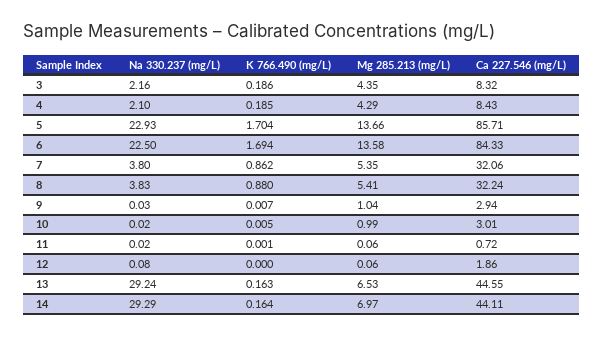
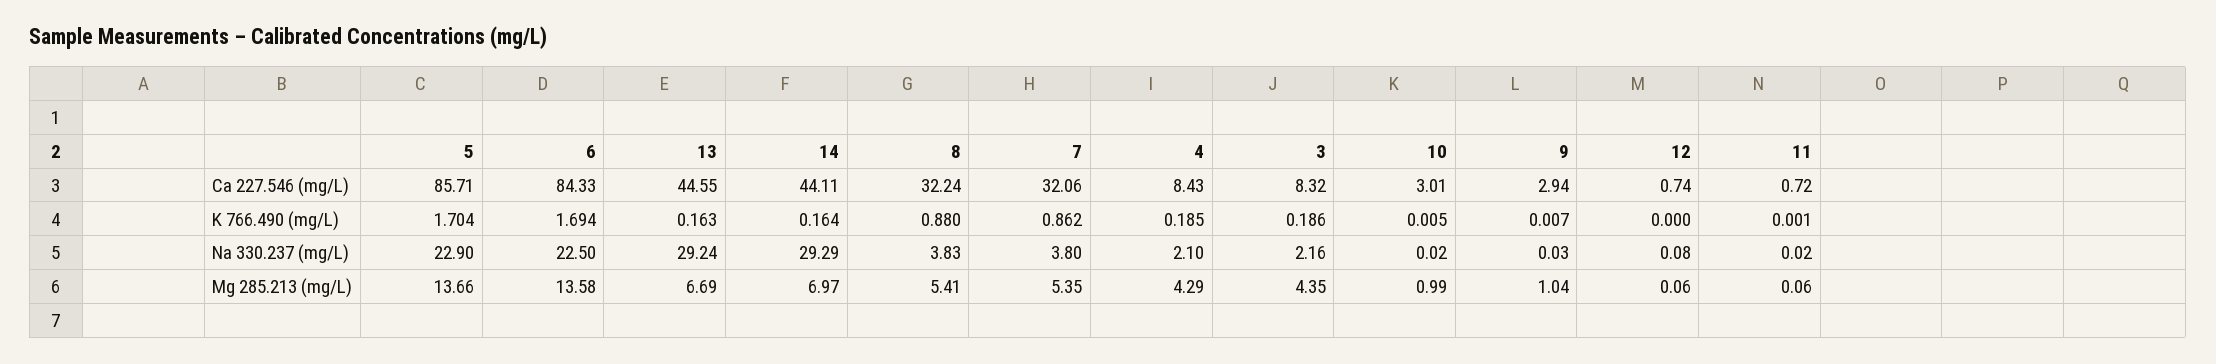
Na 330.237 (mg/L), 5: 22.93 -> 22.9
Ca 227.546 (mg/L), 12: 1.86 -> 0.74
Mg 285.213 (mg/L), 13: 6.53 -> 6.69

